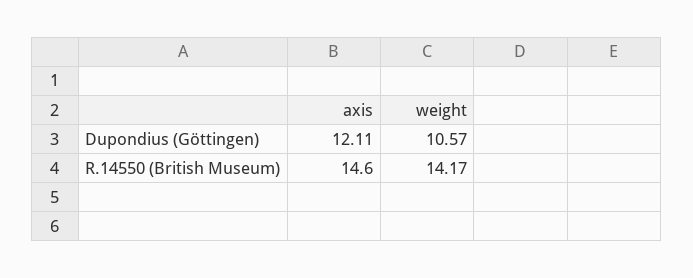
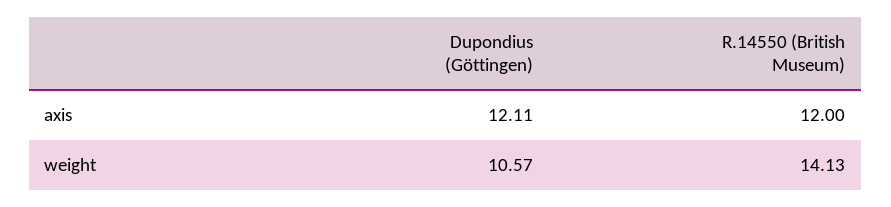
axis, R.14550 (British Museum): 14.6 -> 12
weight, R.14550 (British Museum): 14.17 -> 14.13

